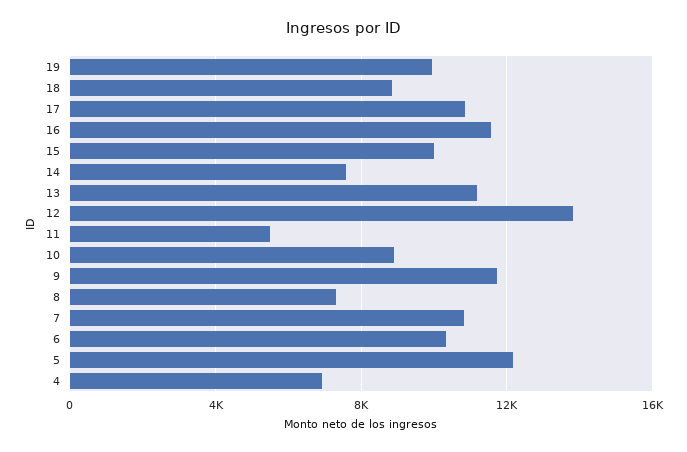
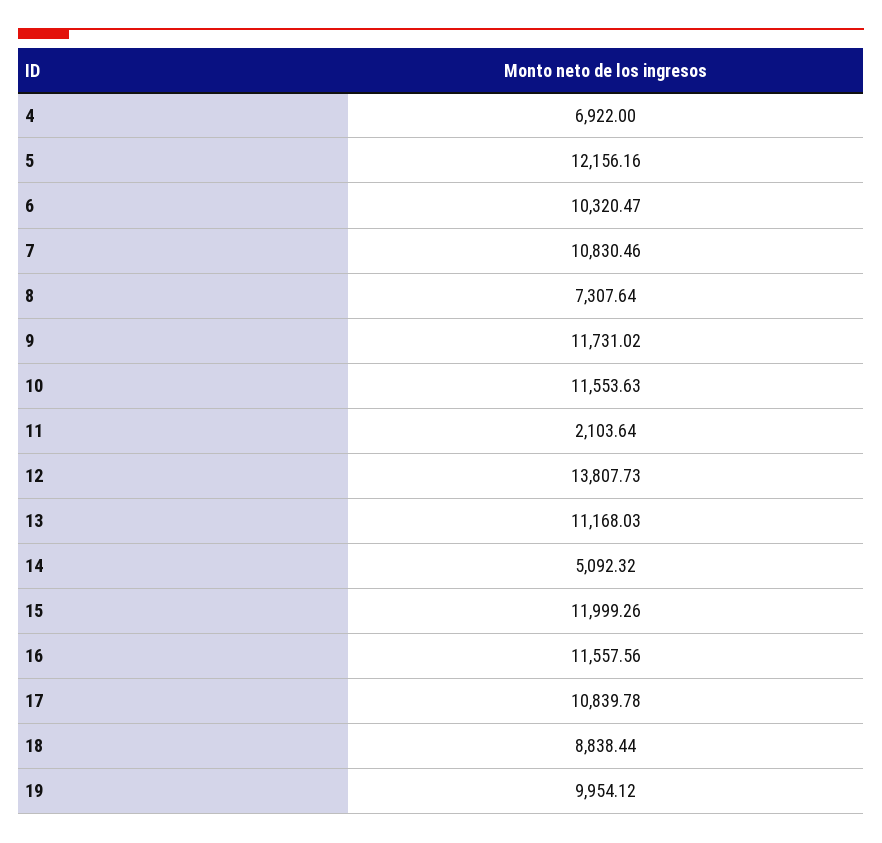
15: 10000 -> 11999.26
14: 7500 -> 5092.32
11: 5500 -> 2103.64
10: 9000 -> 11553.63

